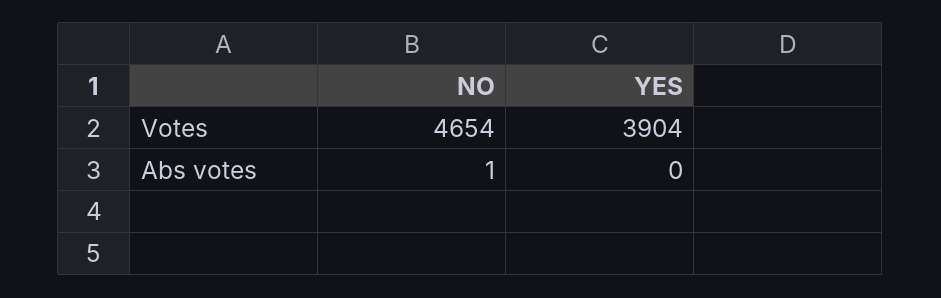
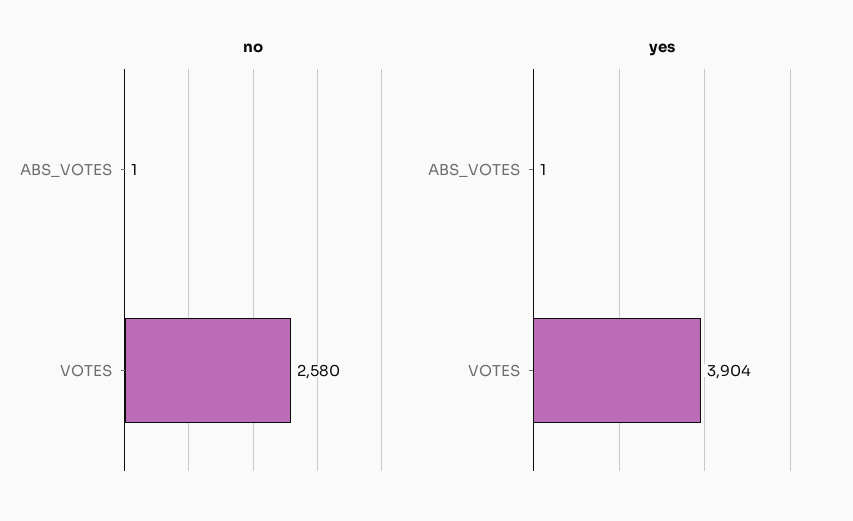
NO, Votes: 4654 -> 2580
YES, Abs votes: 0 -> 1

